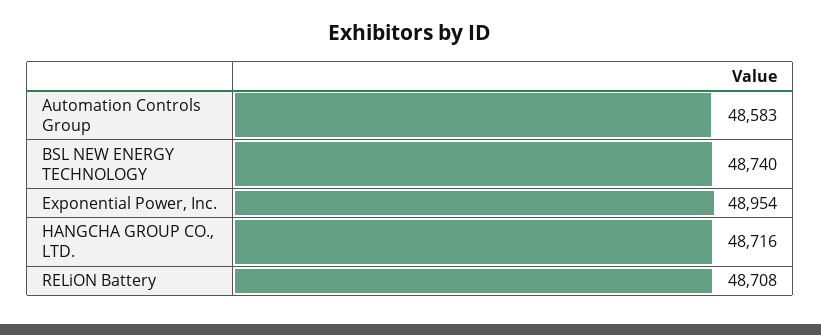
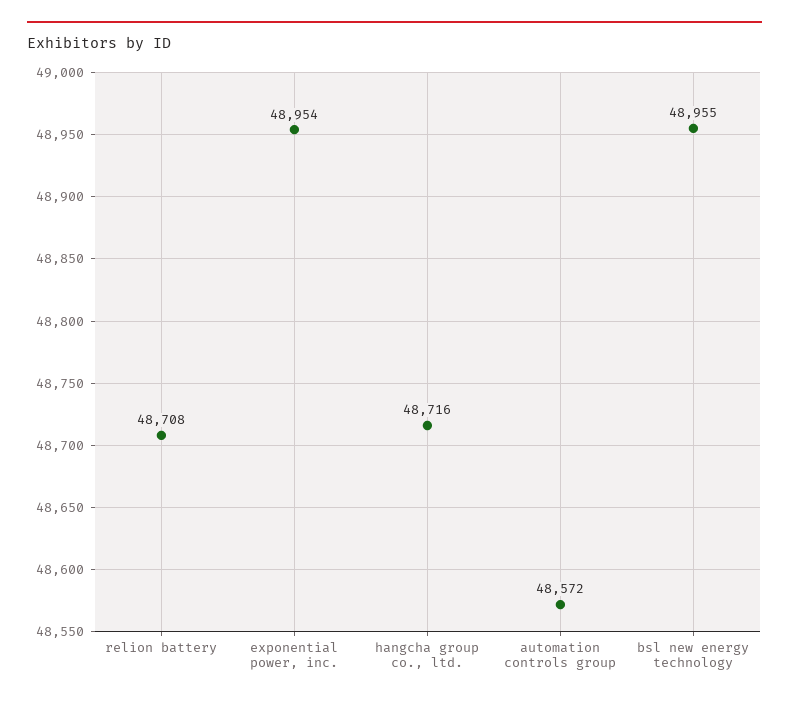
Automation Controls Group: 48583 -> 48572
BSL NEW ENERGY TECHNOLOGY: 48740 -> 48955

